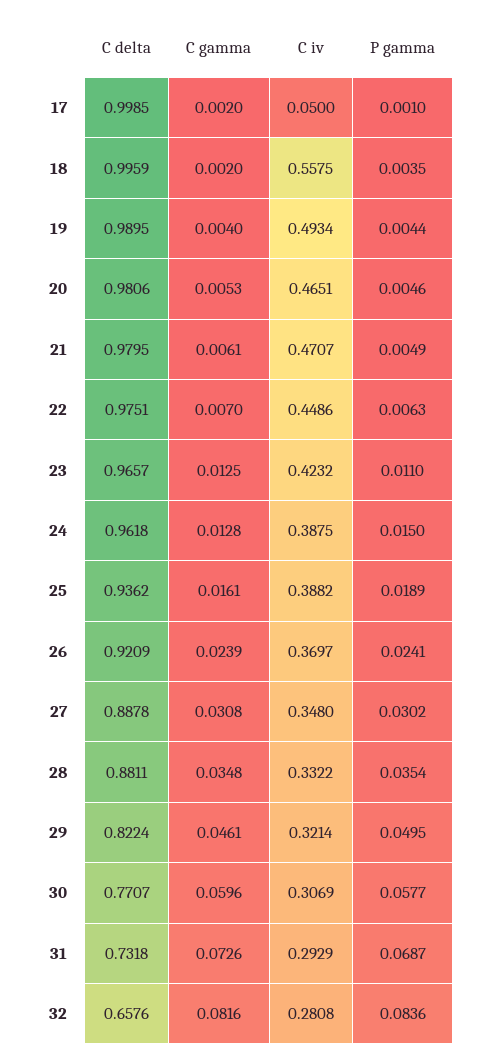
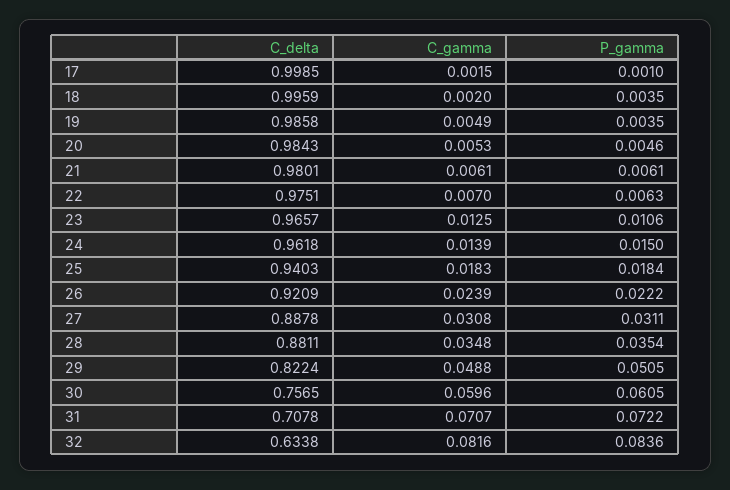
C gamma, 17: 0.002 -> 0.0015
C iv, 17: 0.05 -> none
C iv, 18: 0.5575 -> none
C delta, 19: 0.9895 -> 0.9858
C gamma, 19: 0.004 -> 0.0049
C iv, 19: 0.4934 -> none
P gamma, 19: 0.0044 -> 0.0035
C delta, 20: 0.9806 -> 0.9843
C iv, 20: 0.4651 -> none
C delta, 21: 0.9795 -> 0.9801
C iv, 21: 0.4707 -> none
P gamma, 21: 0.0049 -> 0.0061
C iv, 22: 0.4486 -> none
C iv, 23: 0.4232 -> none
P gamma, 23: 0.011 -> 0.0106
C gamma, 24: 0.0128 -> 0.0139
C iv, 24: 0.3875 -> none
C delta, 25: 0.9362 -> 0.9403
C gamma, 25: 0.0161 -> 0.0183
C iv, 25: 0.3882 -> none
P gamma, 25: 0.0189 -> 0.0184
C iv, 26: 0.3697 -> none
P gamma, 26: 0.0241 -> 0.0222
C iv, 27: 0.348 -> none
P gamma, 27: 0.0302 -> 0.0311
C iv, 28: 0.3322 -> none
C gamma, 29: 0.0461 -> 0.0488
C iv, 29: 0.3214 -> none
P gamma, 29: 0.0495 -> 0.0505
C delta, 30: 0.7707 -> 0.7565
C iv, 30: 0.3069 -> none
P gamma, 30: 0.0577 -> 0.0605
C delta, 31: 0.7318 -> 0.7078
C gamma, 31: 0.0726 -> 0.0707
C iv, 31: 0.2929 -> none
P gamma, 31: 0.0687 -> 0.0722
C delta, 32: 0.6576 -> 0.6338
C iv, 32: 0.2808 -> none

